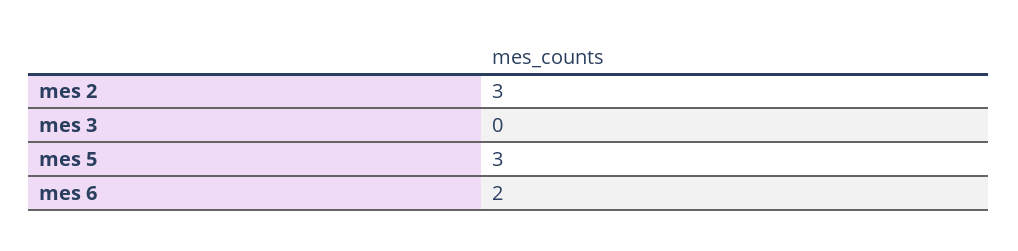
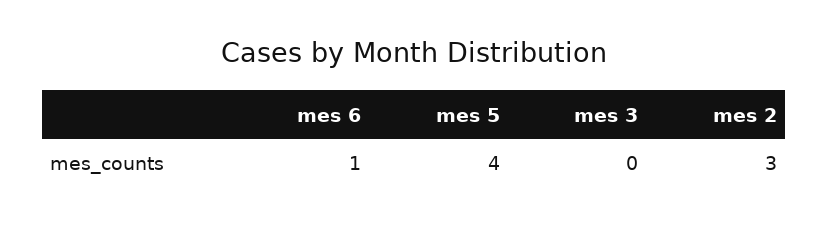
mes 5: 3 -> 4
mes 6: 2 -> 1

